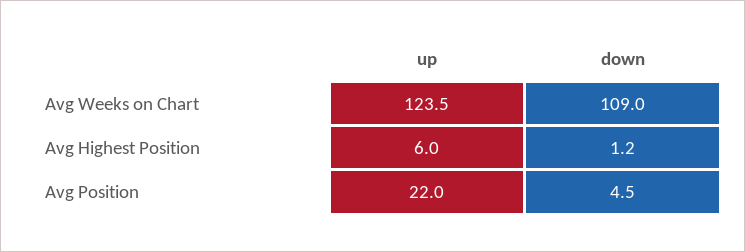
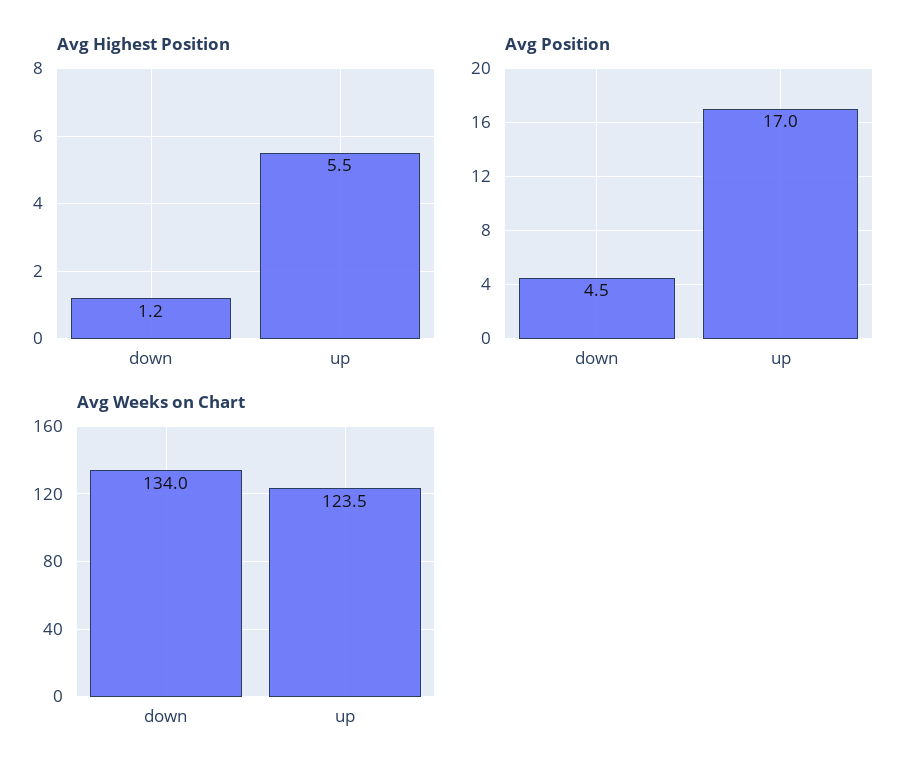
Avg Weeks on Chart, down: 109 -> 134
Avg Highest Position, up: 6 -> 5.5
Avg Position, up: 22 -> 17

